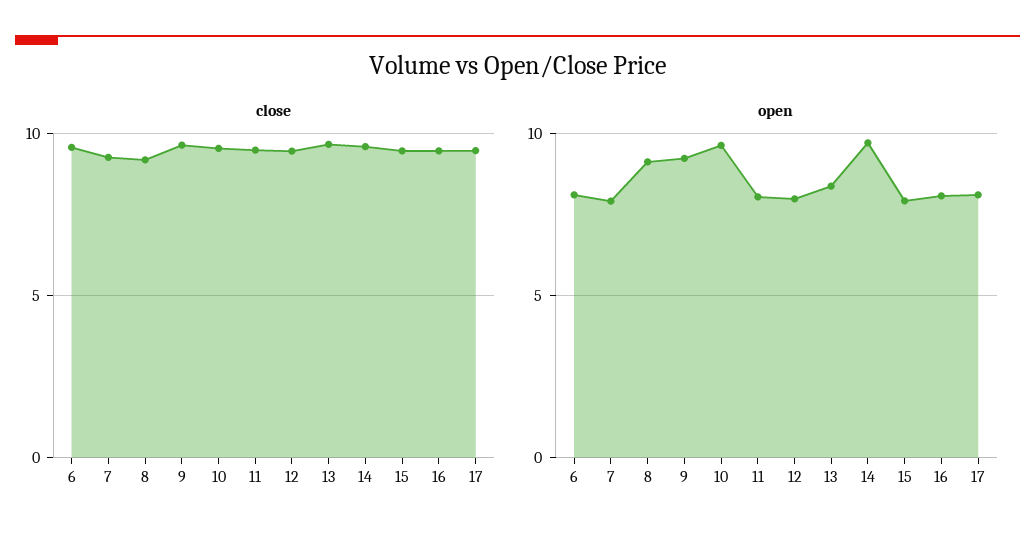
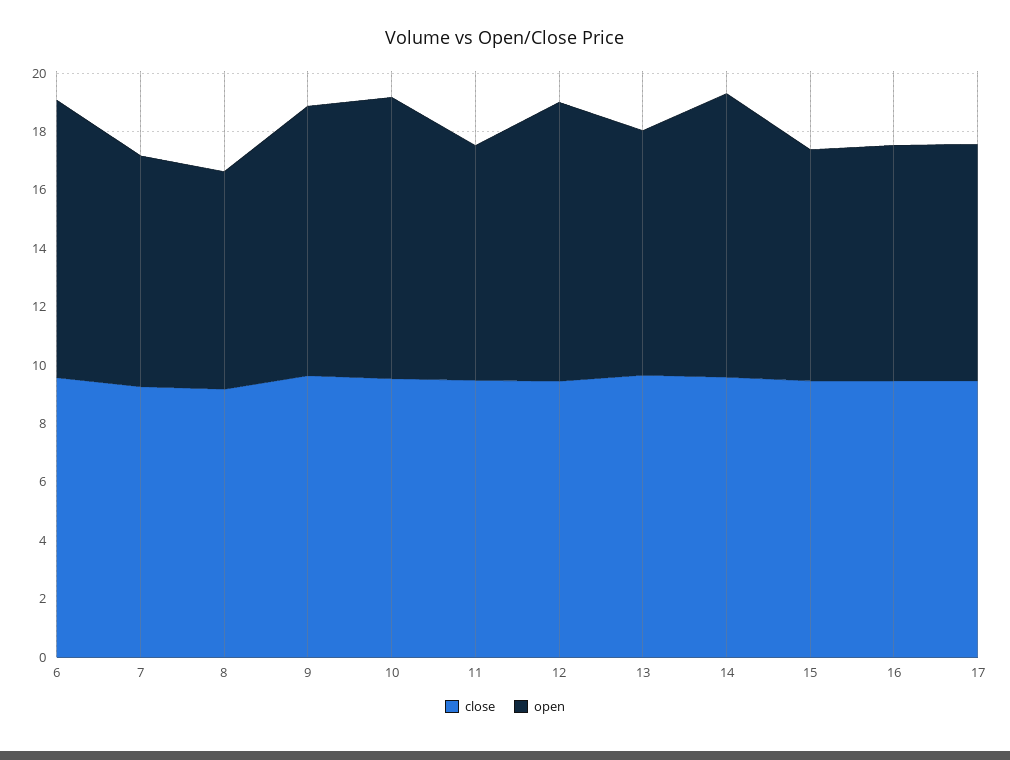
open, 6: 8 -> 9.5
open, 8: 9 -> 7.5
open, 12: 8 -> 9.5

